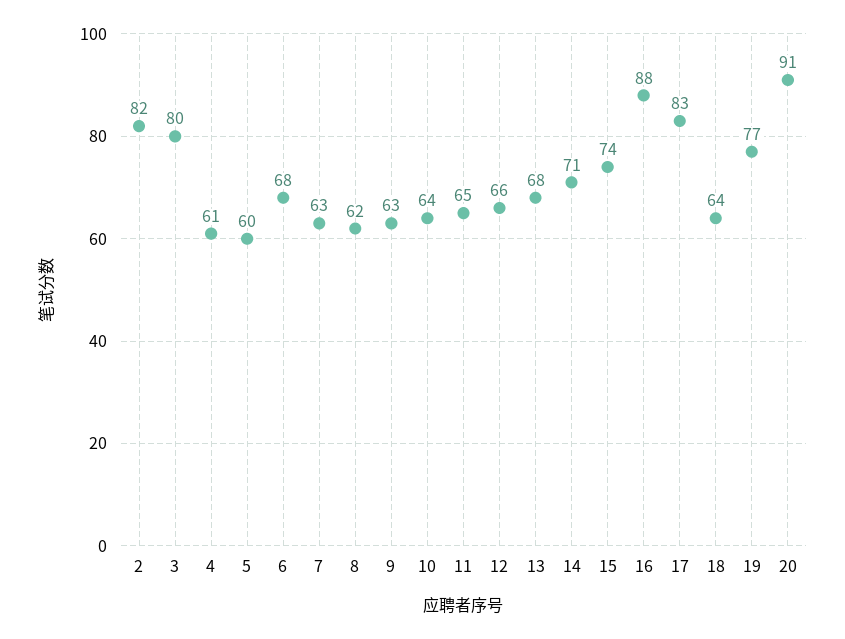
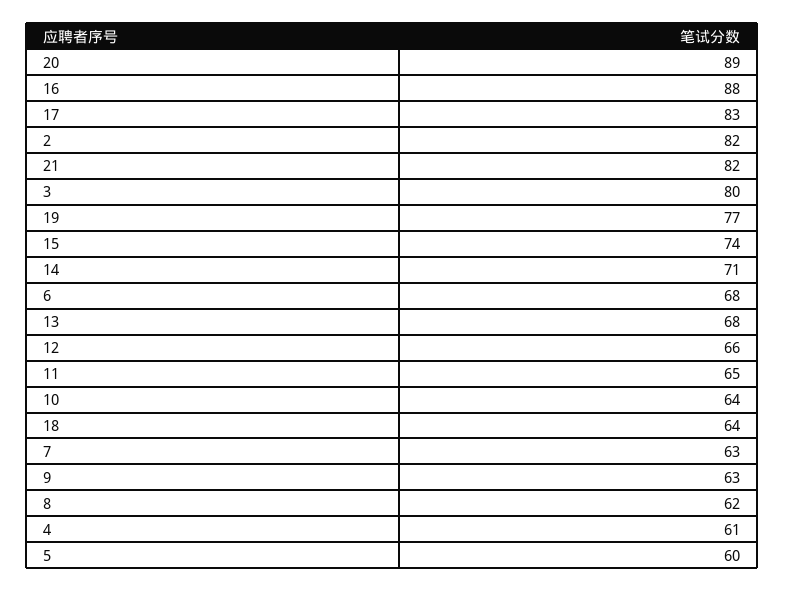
20: 91 -> 89
21: none -> 82

